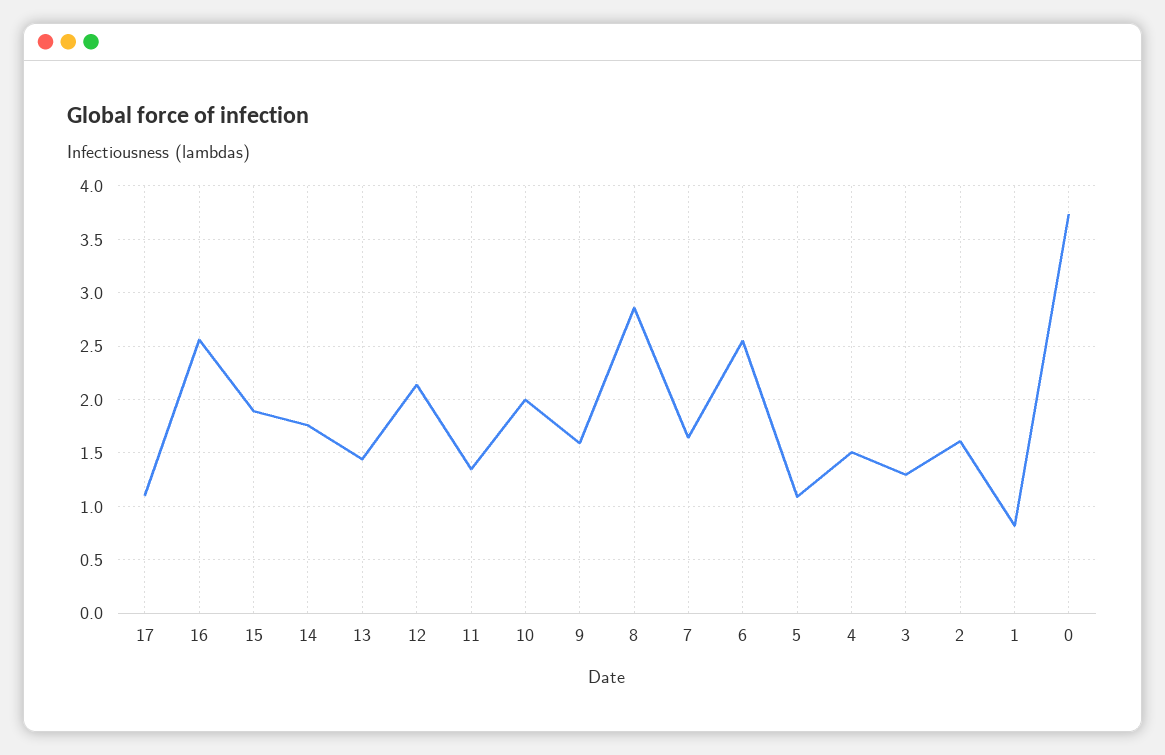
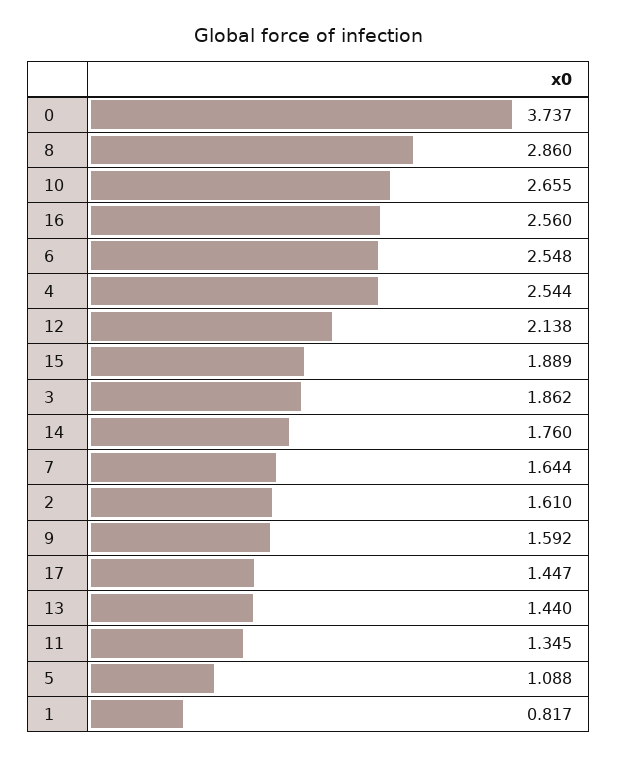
17: 1.1 -> 1.447
10: 2 -> 2.655
4: 1.5 -> 2.544
3: 1.3 -> 1.862

